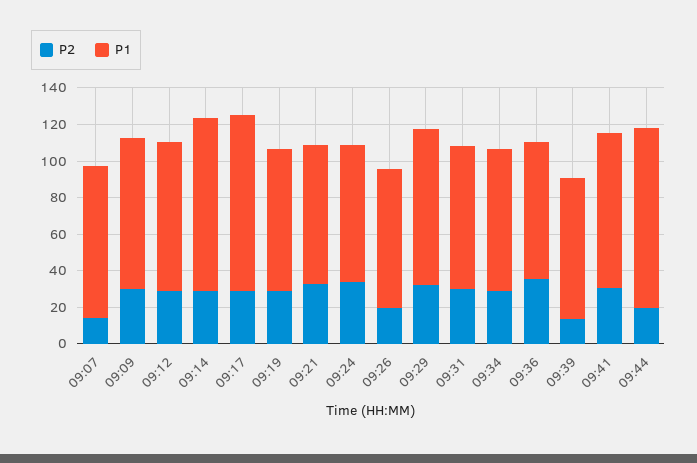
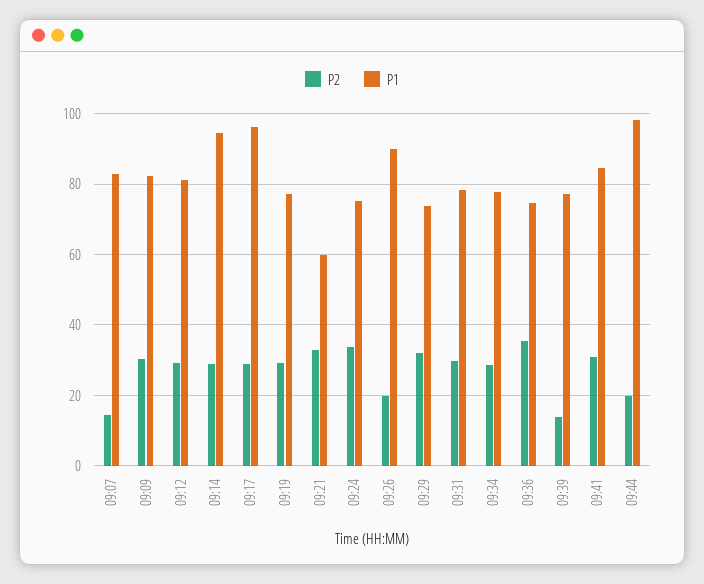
P1, 09:21: 75 -> 60
P1, 09:26: 75 -> 90
P1, 09:29: 85 -> 74

